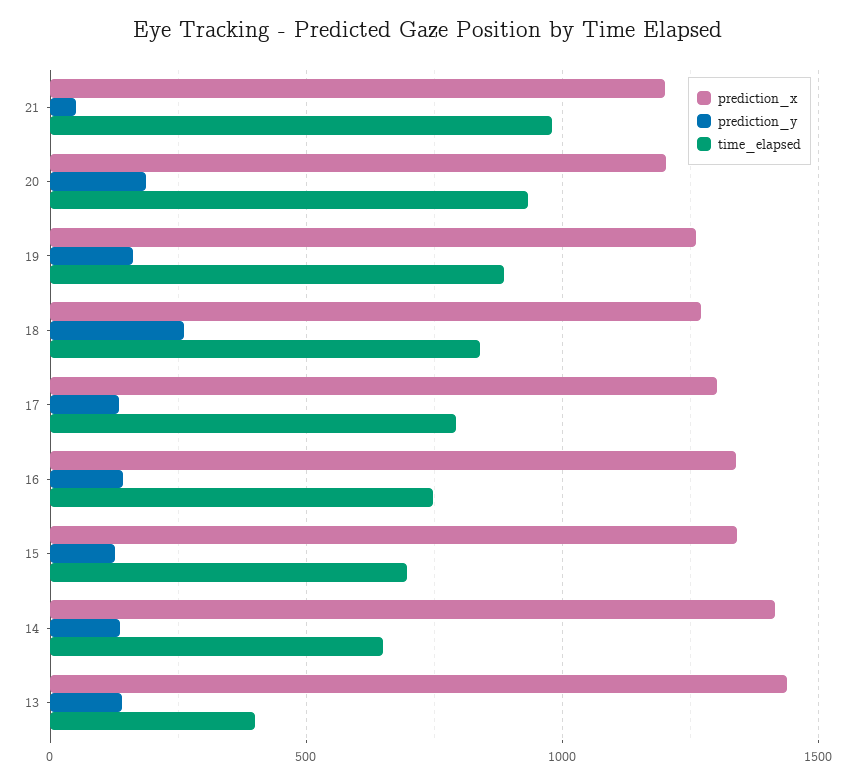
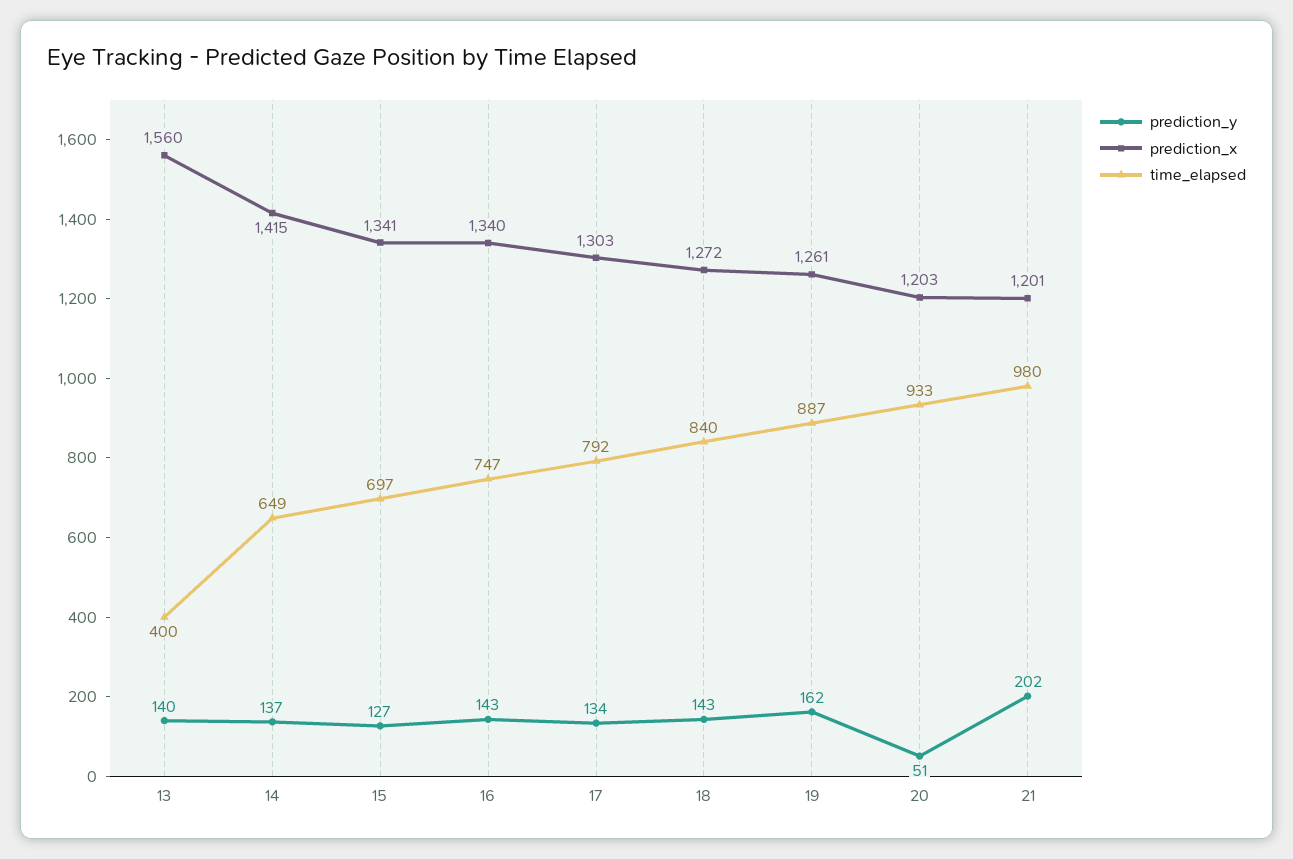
prediction_y, 21: 50 -> 202
prediction_y, 20: 200 -> 51
prediction_y, 18: 250 -> 143
prediction_x, 13: 1450 -> 1560

